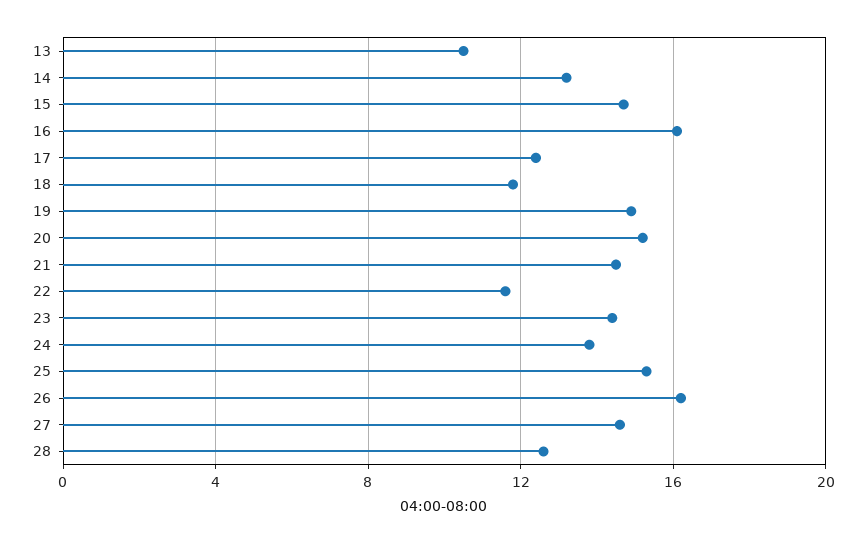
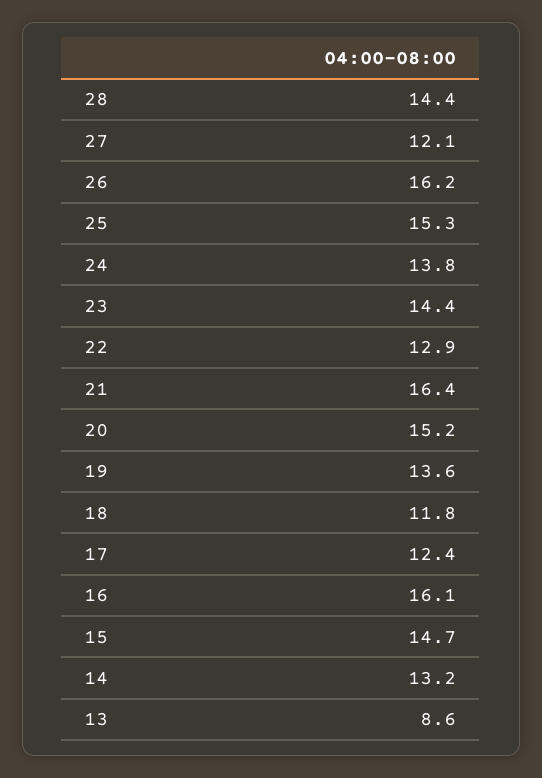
13: 10.5 -> 8.6
19: 15 -> 13.6
21: 14.5 -> 16.4
22: 11.5 -> 12.9
27: 14.5 -> 12.1
28: 12.5 -> 14.4

